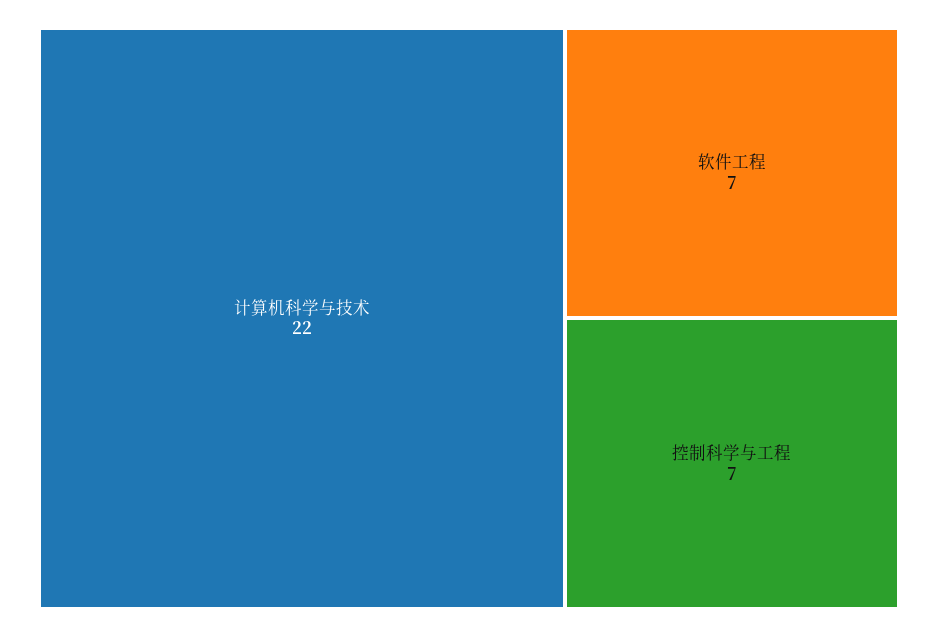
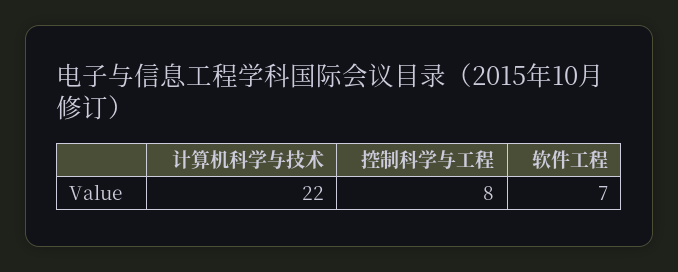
控制科学与工程: 7 -> 8

